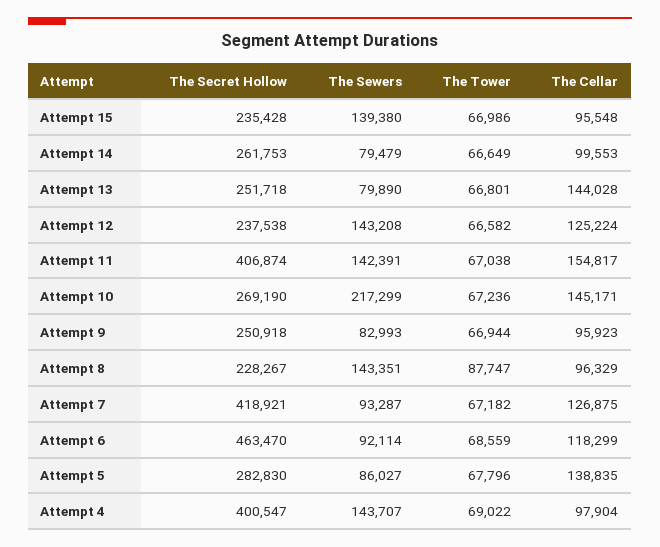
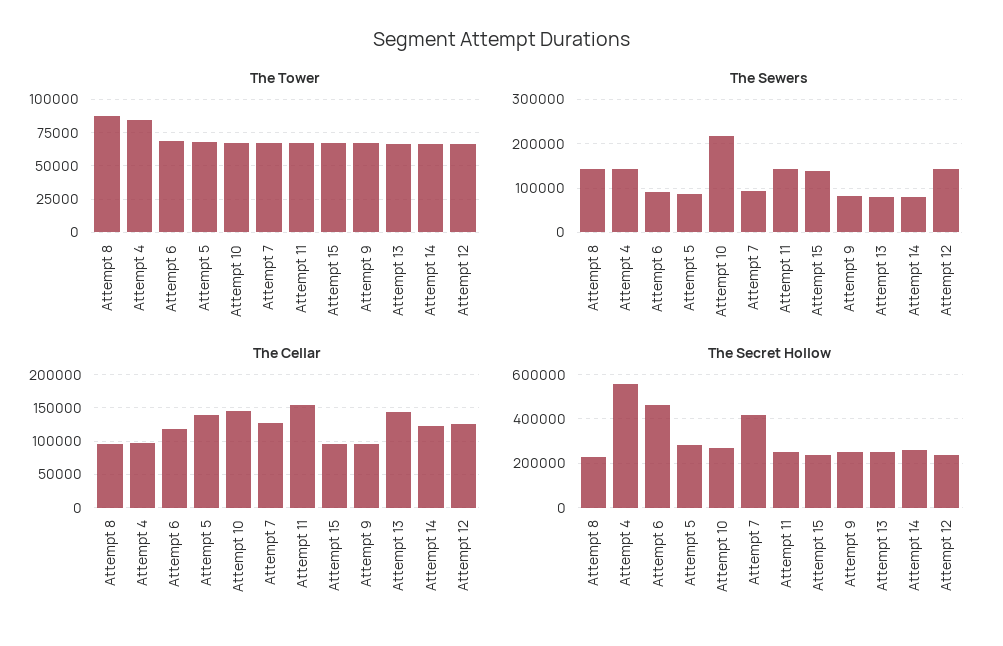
The Cellar, Attempt 14: 99553 -> 120000
The Secret Hollow, Attempt 11: 406874 -> 250000
The Secret Hollow, Attempt 4: 400547 -> 550000
The Tower, Attempt 4: 69022 -> 85000

